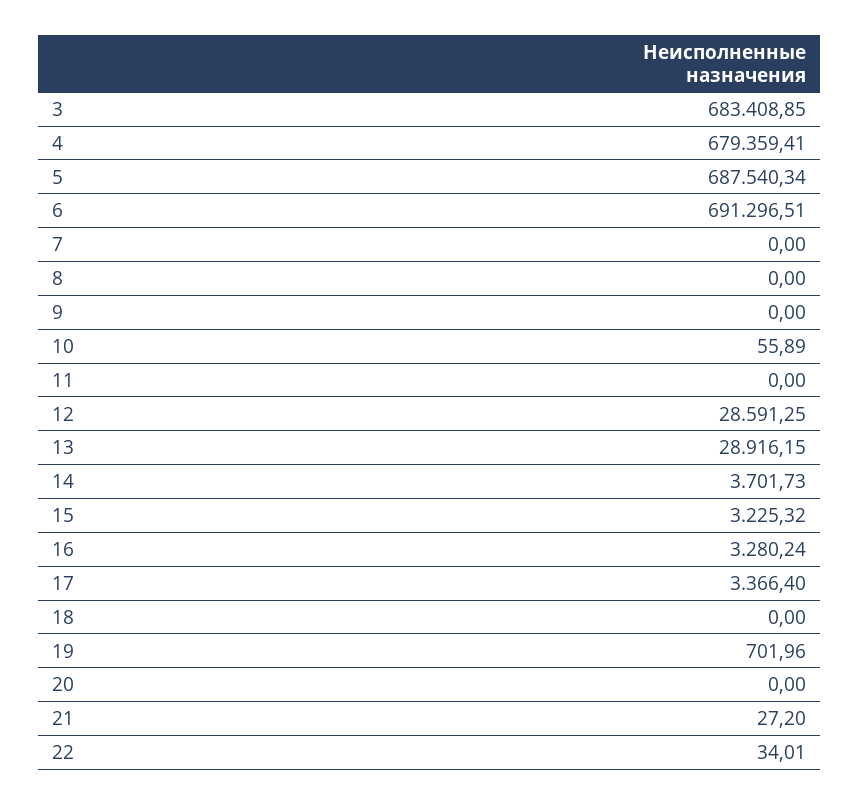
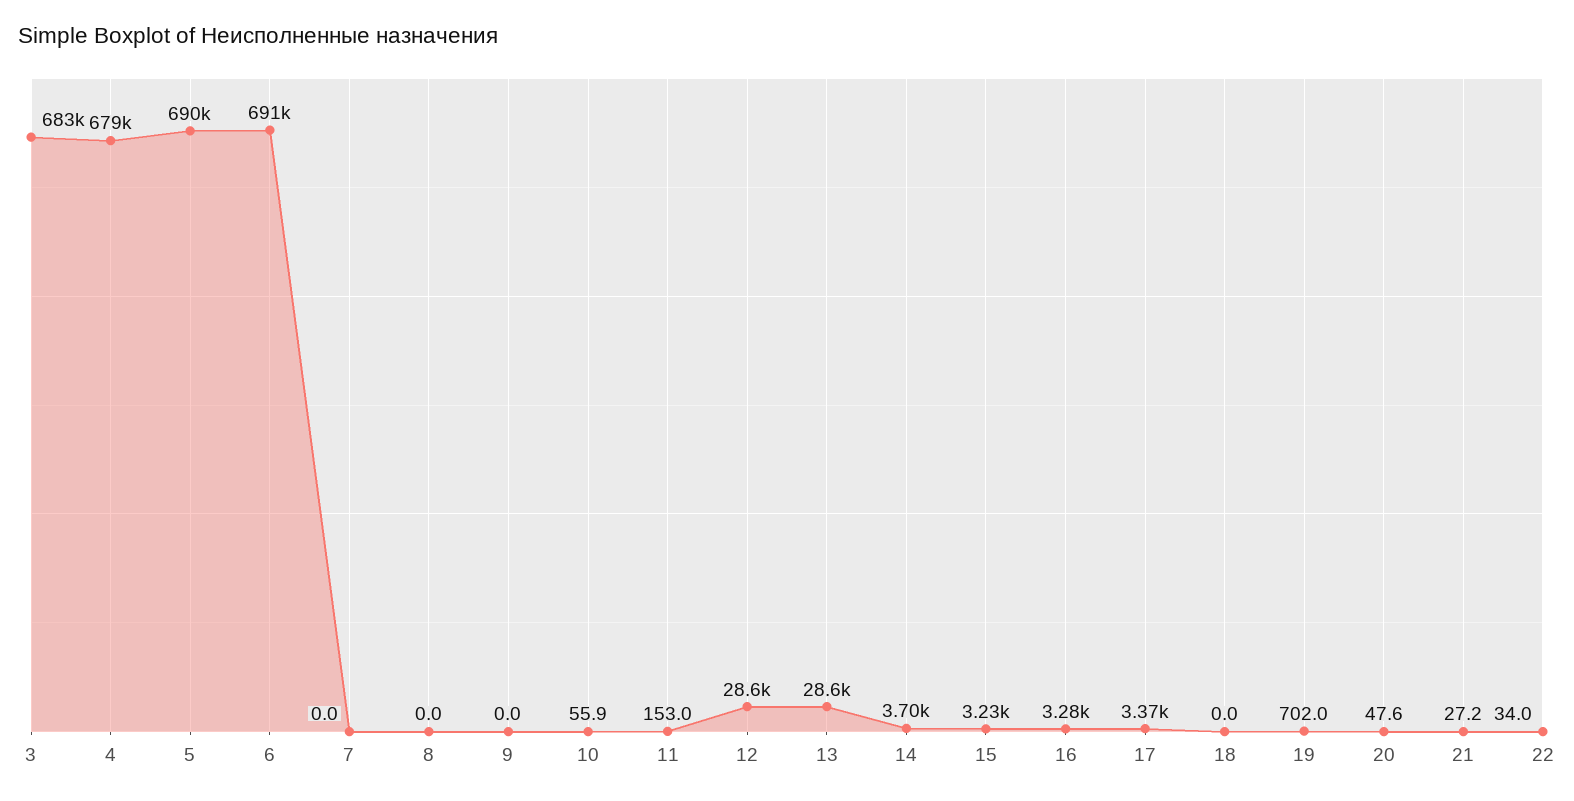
5: 687540.34 -> 690000
11: 0 -> 153
13: 28916.15 -> 28600
20: 0 -> 47.6

